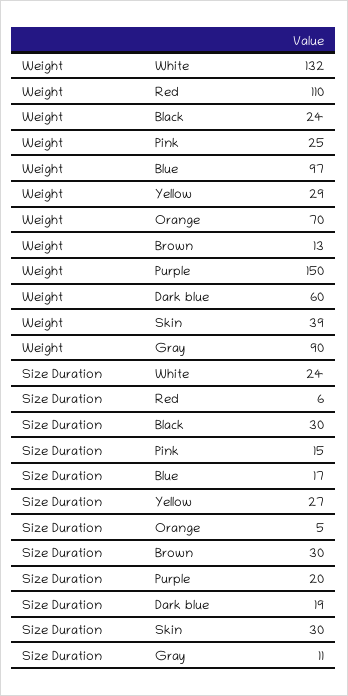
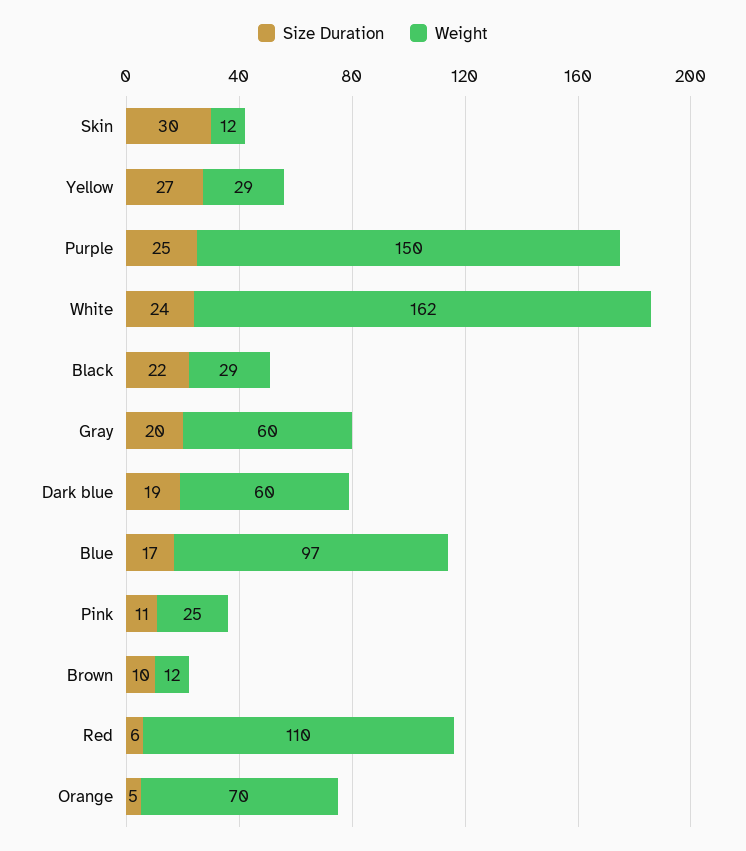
Weight, White: 132 -> 162
Weight, Black: 24 -> 29
Weight, Brown: 13 -> 12
Weight, Skin: 39 -> 12
Weight, Gray: 90 -> 60
Size Duration, Black: 30 -> 22
Size Duration, Pink: 15 -> 11
Size Duration, Brown: 30 -> 10
Size Duration, Purple: 20 -> 25
Size Duration, Gray: 11 -> 20

